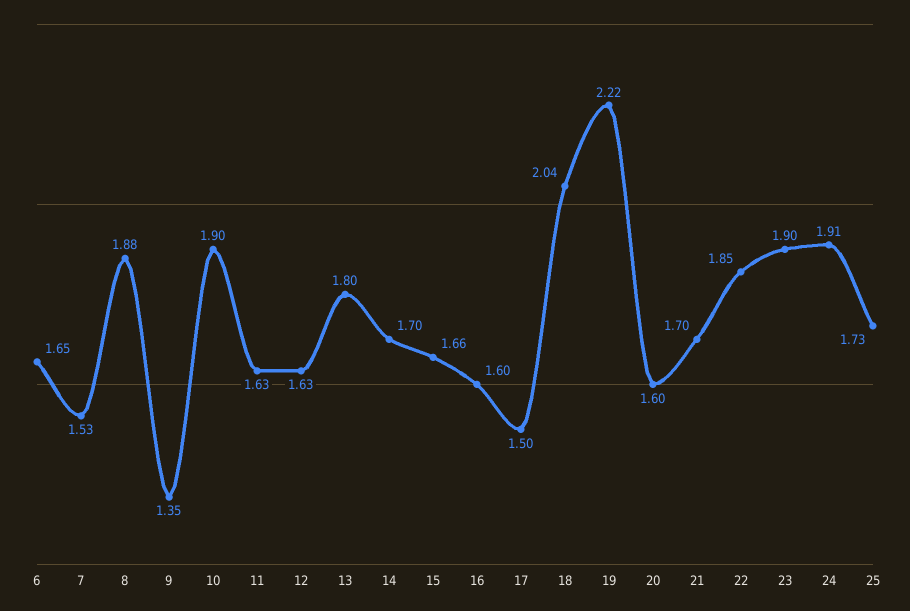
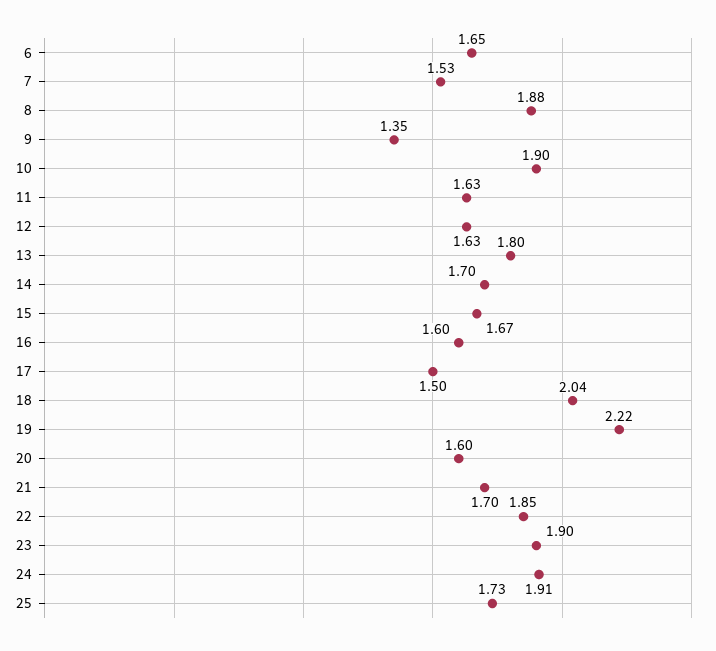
15: 1.66 -> 1.67

